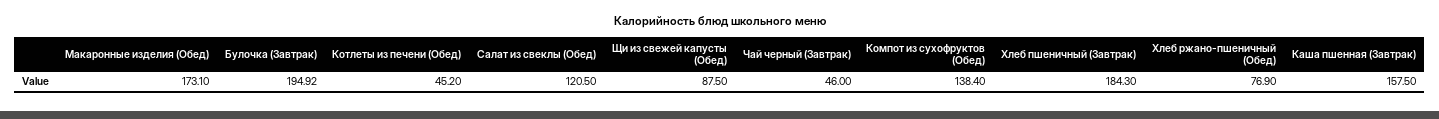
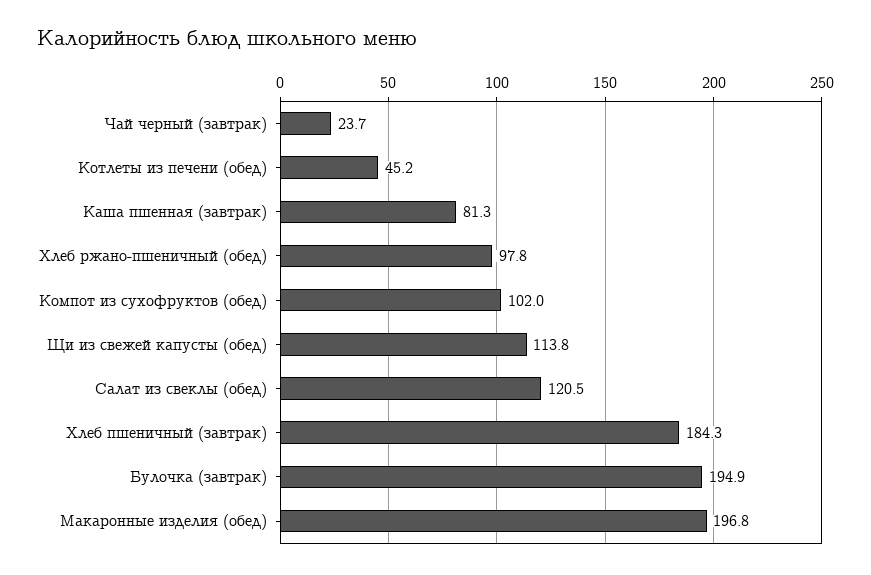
Макаронные изделия (Обед): 173.1 -> 196.8
Щи из свежей капусты (Обед): 87.5 -> 113.8
Чай черный (Завтрак): 46 -> 23.7
Компот из сухофруктов (Обед): 138.4 -> 102
Хлеб ржано-пшеничный (Обед): 76.9 -> 97.8
Каша пшенная (Завтрак): 157.5 -> 81.3

